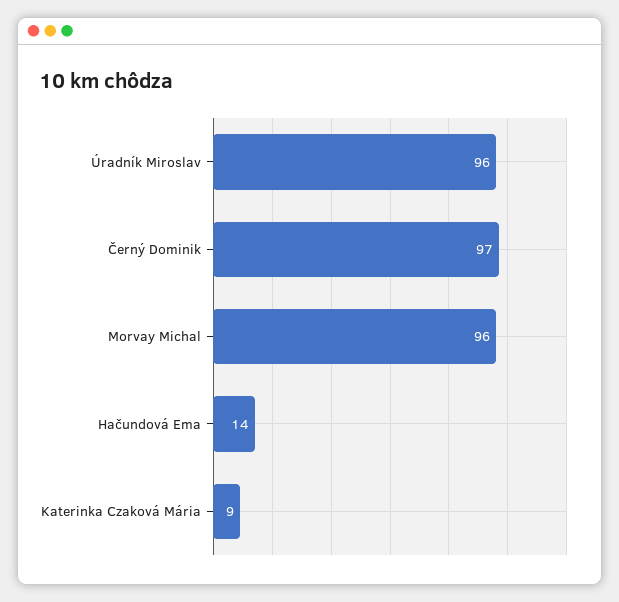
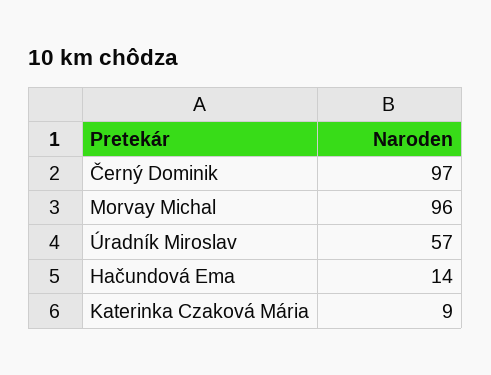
Úradník Miroslav: 96 -> 57

